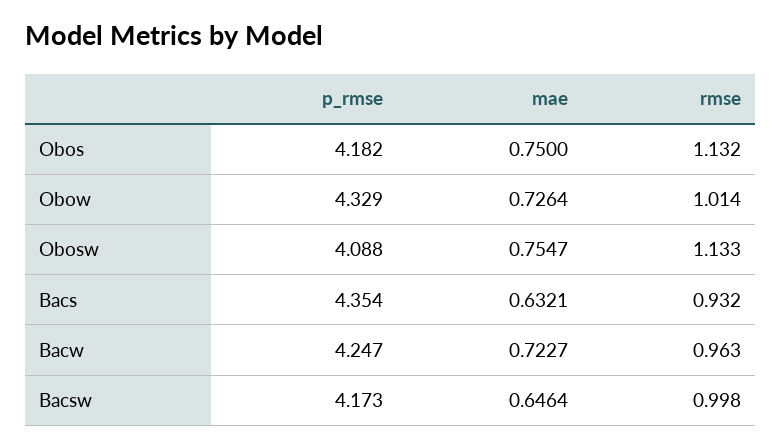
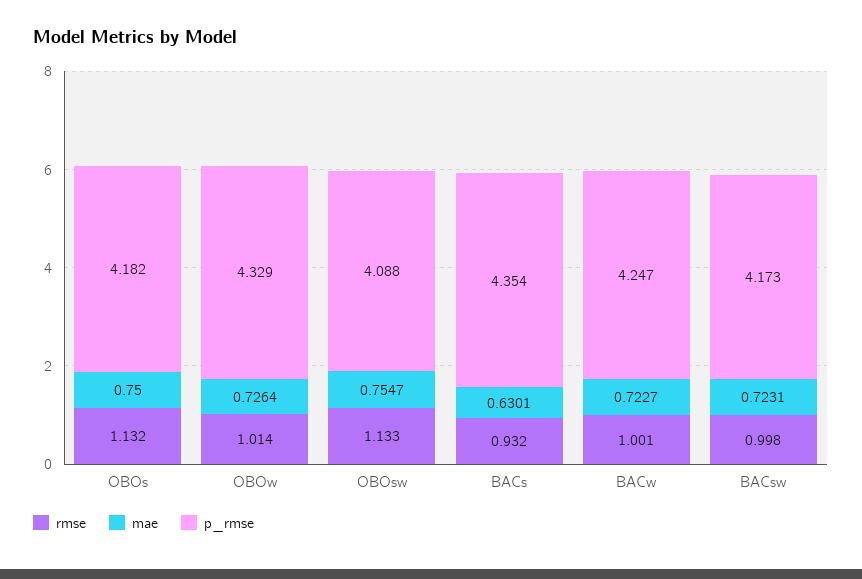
mae, Bacs: 0.6321 -> 0.6301
rmse, Bacw: 0.963 -> 1.001
mae, Bacsw: 0.6464 -> 0.7231

